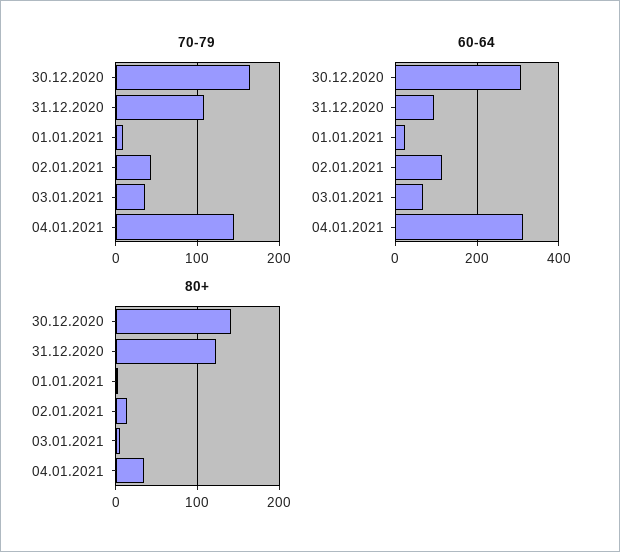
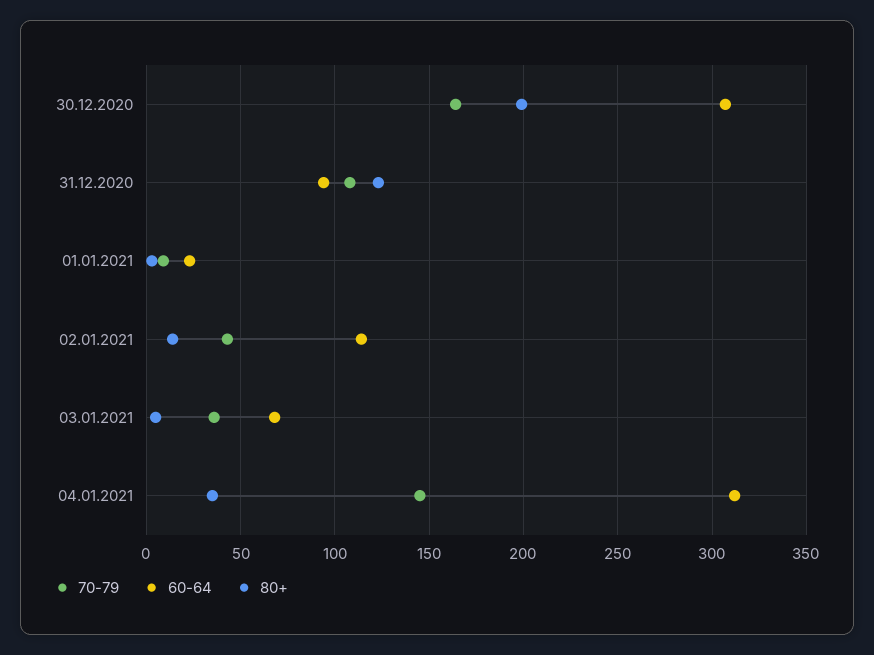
80+, 30.12.2020: 140 -> 200

